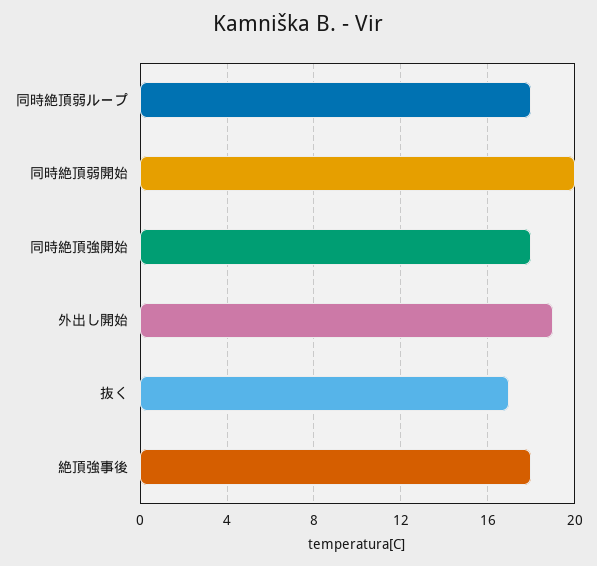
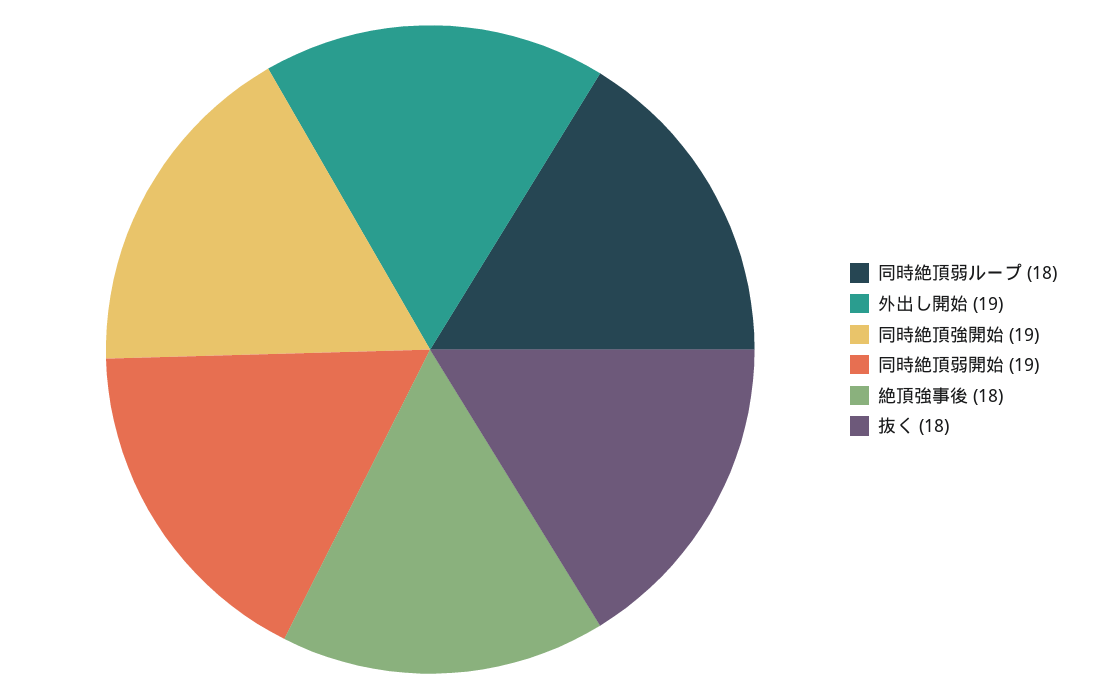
同時絶頂弱開始: 20 -> 19
同時絶頂強開始: 18 -> 19
抜く: 17 -> 18

